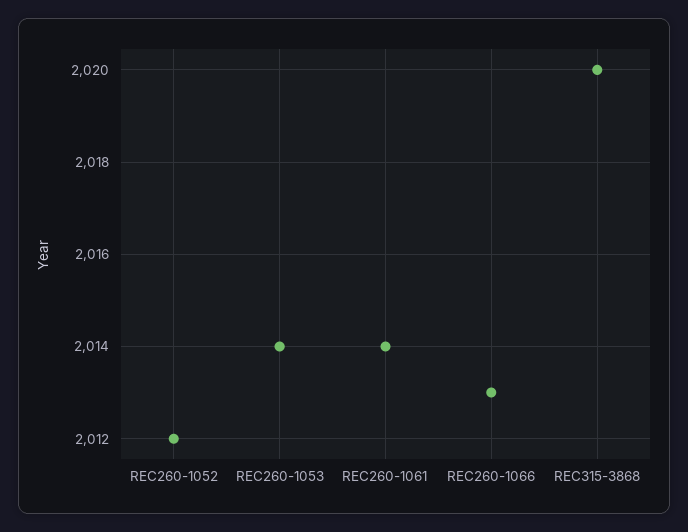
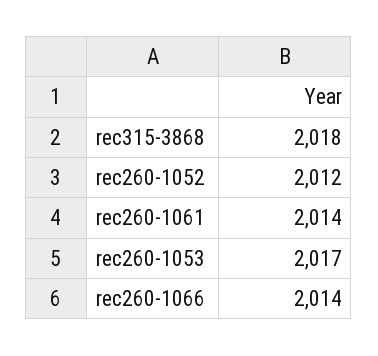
REC260-1053: 2014 -> 2017
REC260-1066: 2013 -> 2014
REC315-3868: 2020 -> 2018

